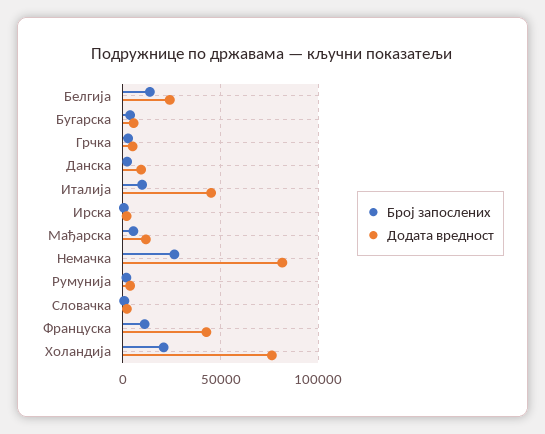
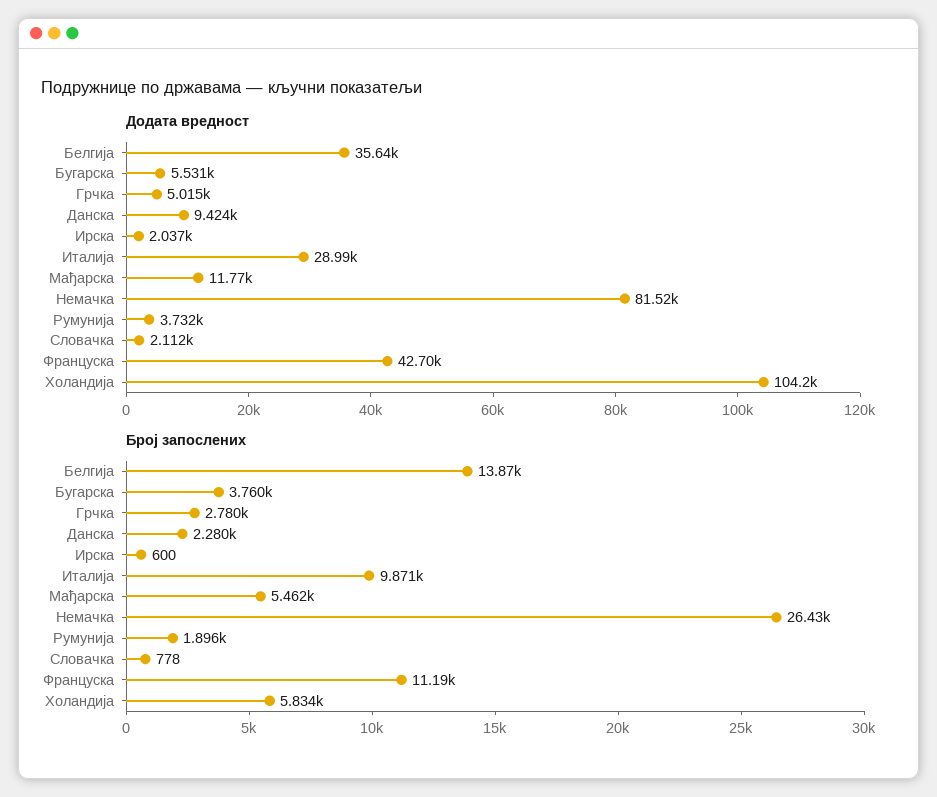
Додата вредност, Белгија: 25000 -> 35640
Додата вредност, Италија: 45000 -> 28990
Број запослених, Холандија: 20000 -> 5834
Додата вредност, Холандија: 75000 -> 104200

